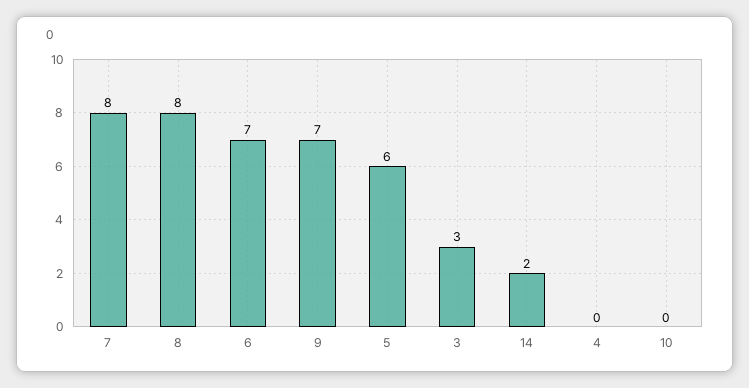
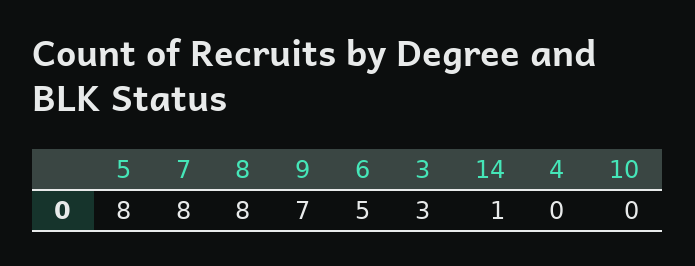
6: 7 -> 5
5: 6 -> 8
14: 2 -> 1

